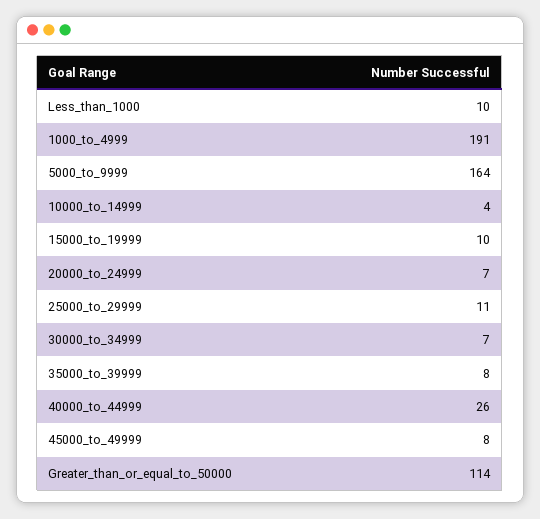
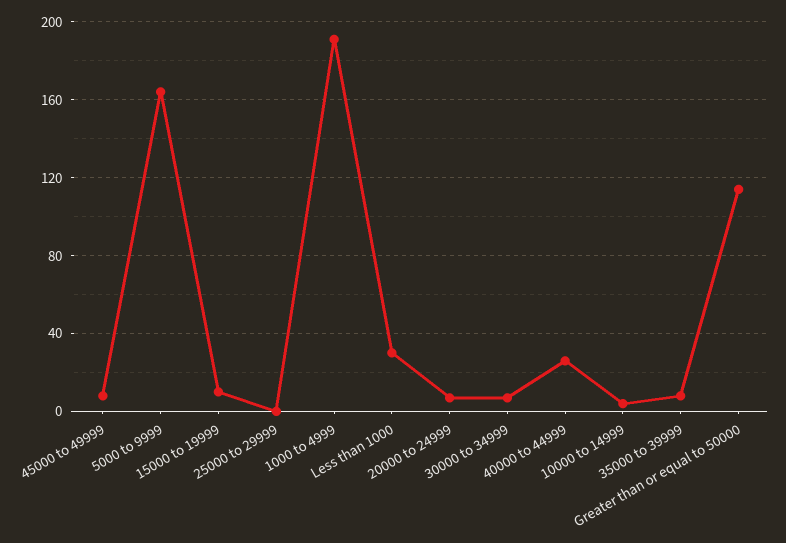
Less_than_1000: 10 -> 30
25000_to_29999: 11 -> 0

